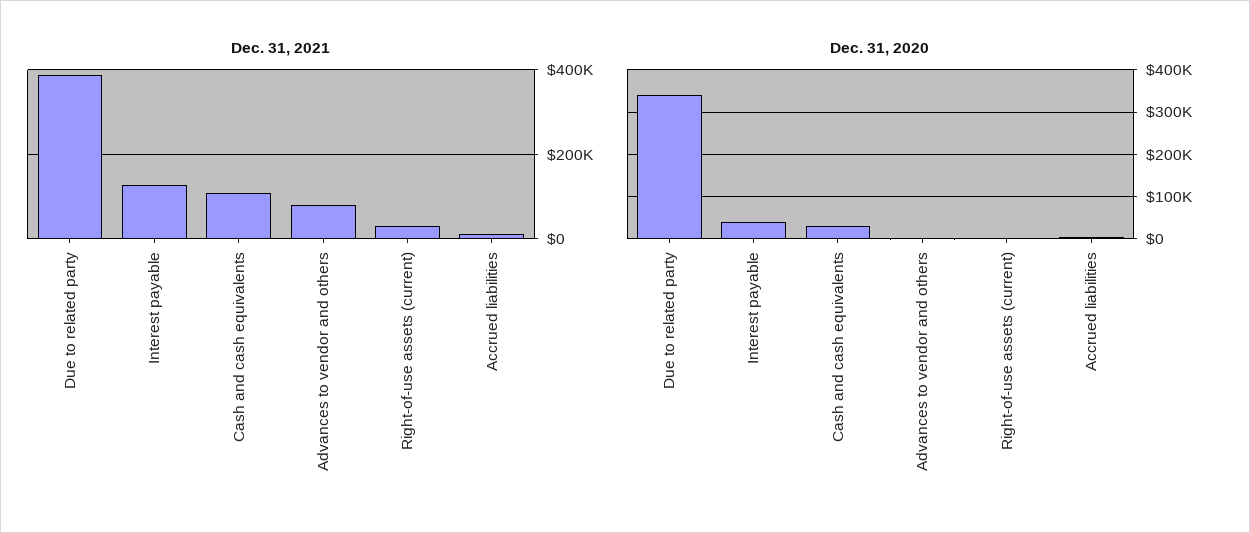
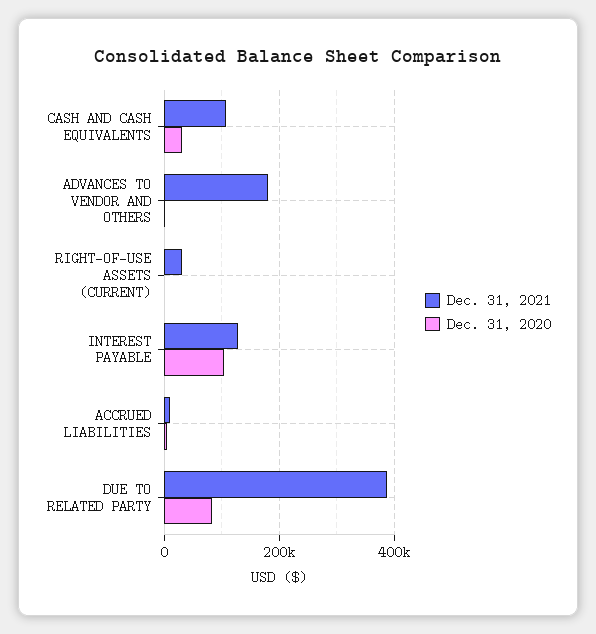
Dec. 31, 2021, Advances to vendor and others: 80000 -> 180000
Dec. 31, 2020, Due to related party: 340000 -> 80000
Dec. 31, 2020, Interest payable: 40000 -> 100000

